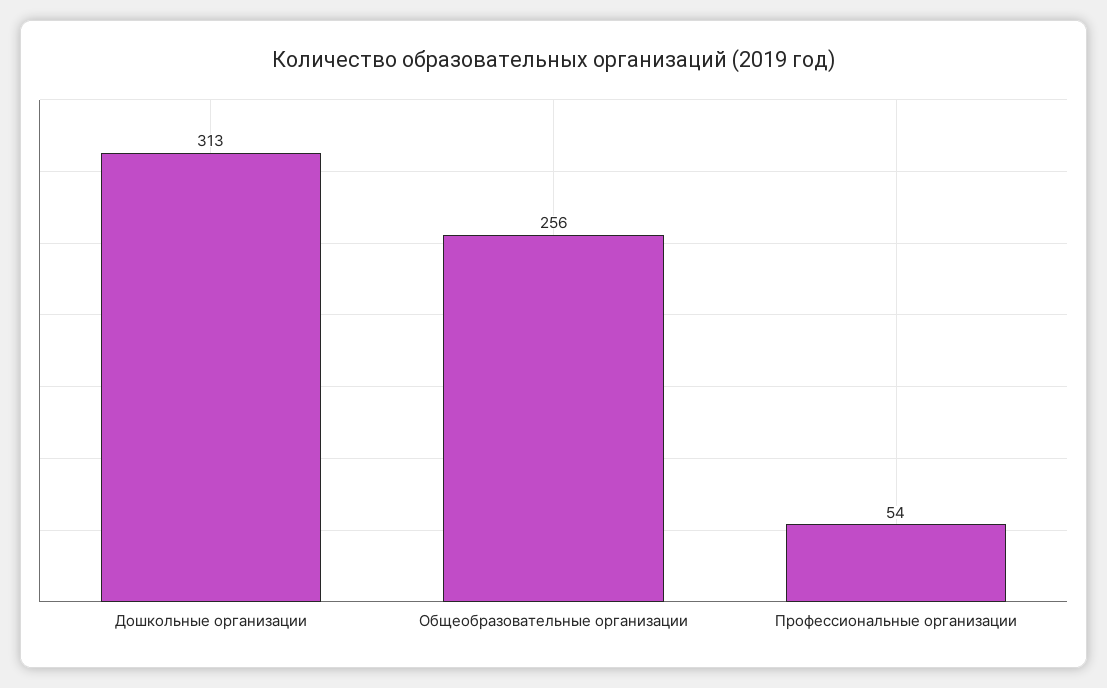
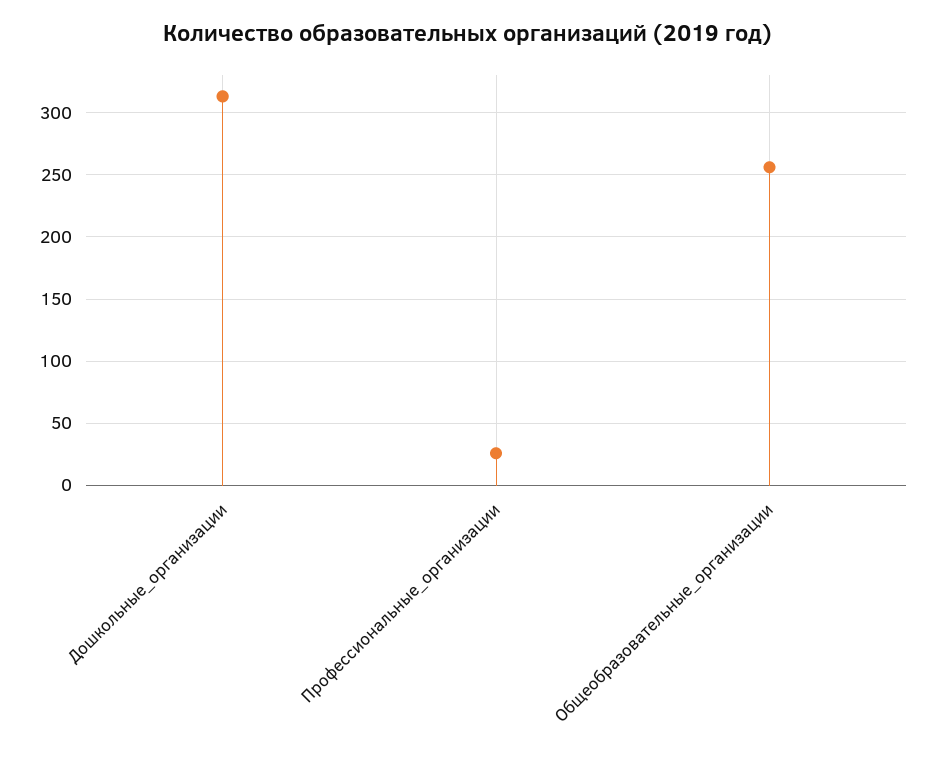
Профессиональные организации: 54 -> 25

